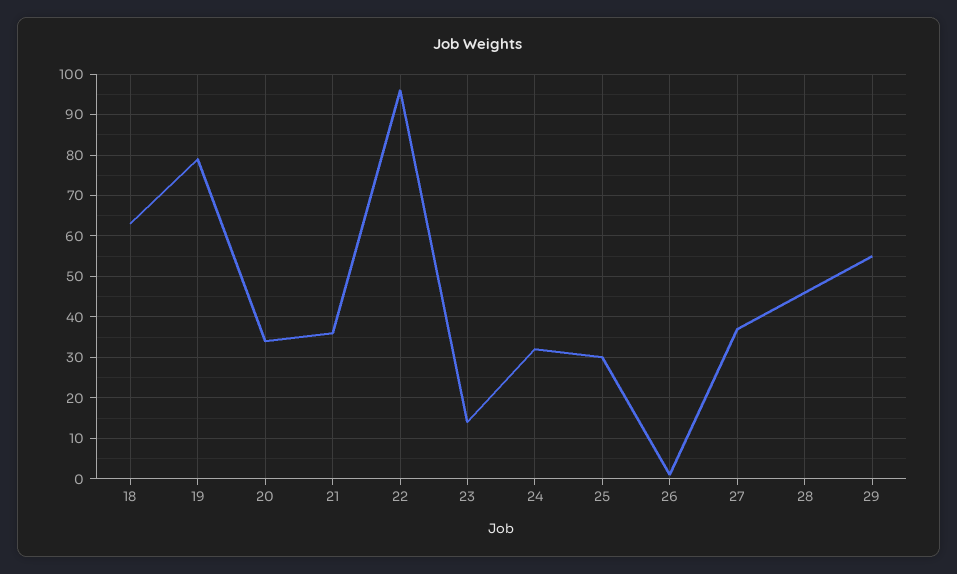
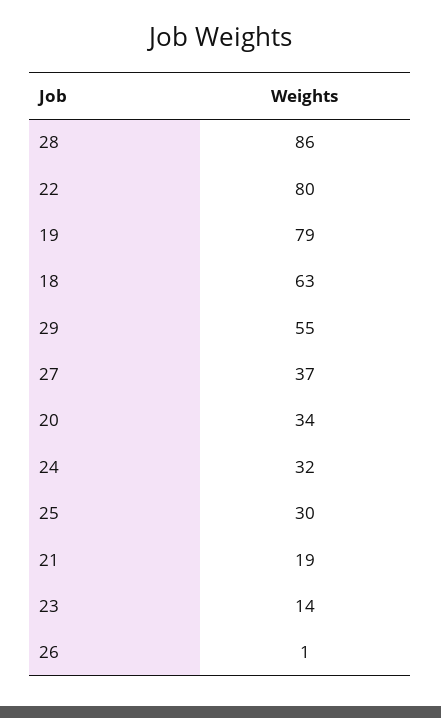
21: 35 -> 19
22: 95 -> 80
28: 45 -> 86

